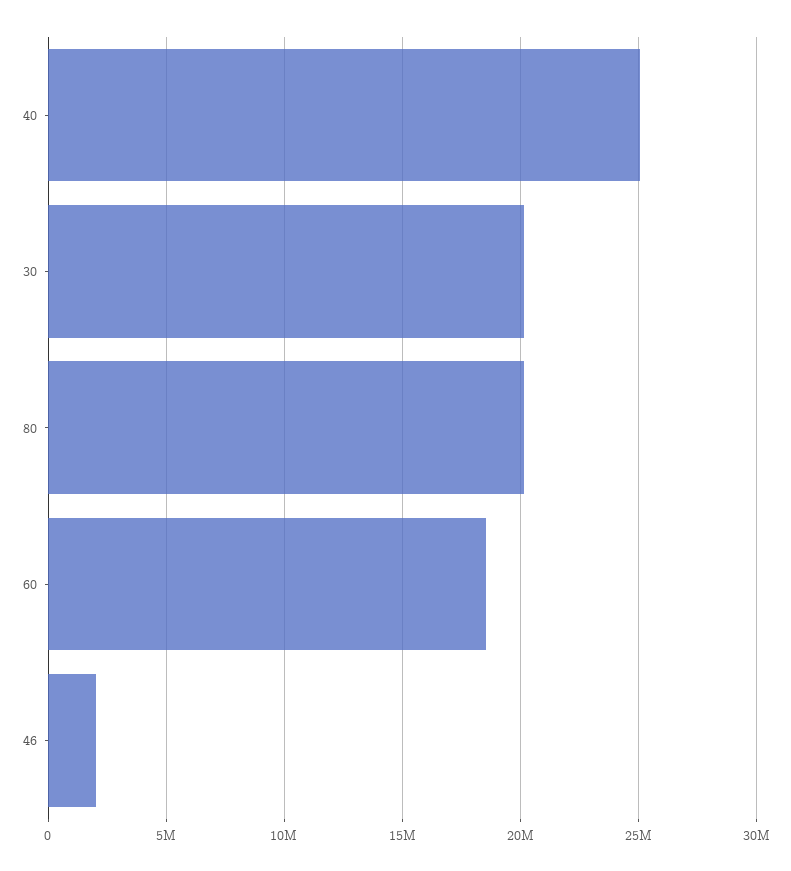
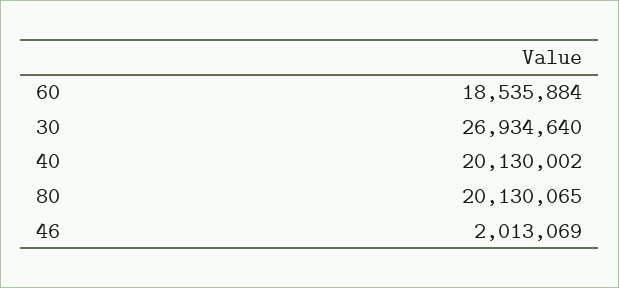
40: 25000000 -> 20130002
30: 20000000 -> 26934640

